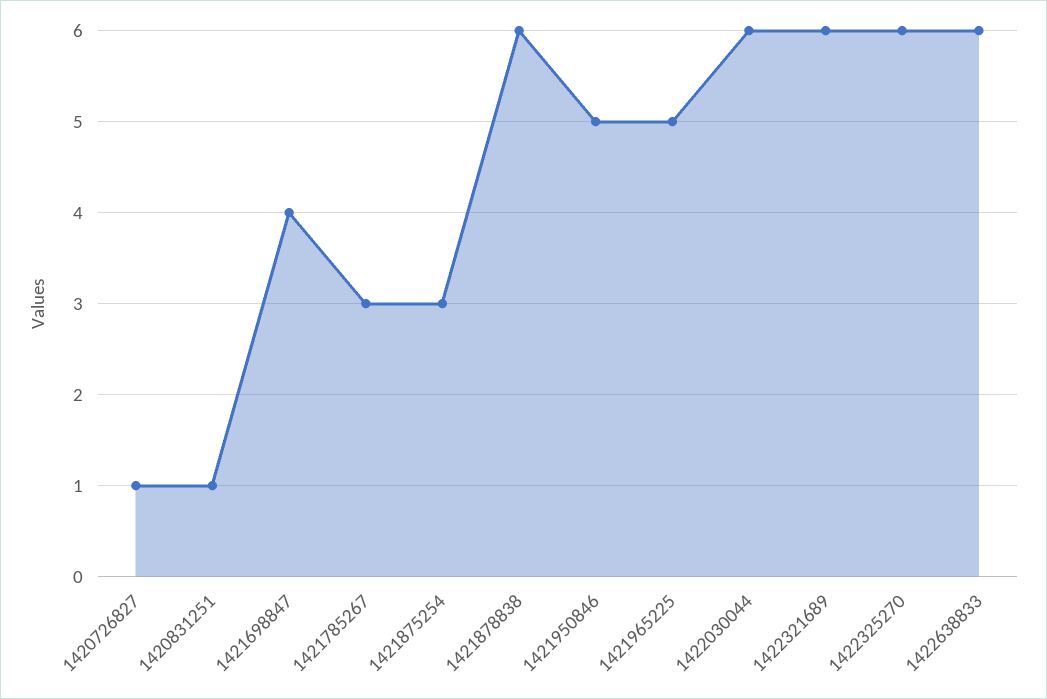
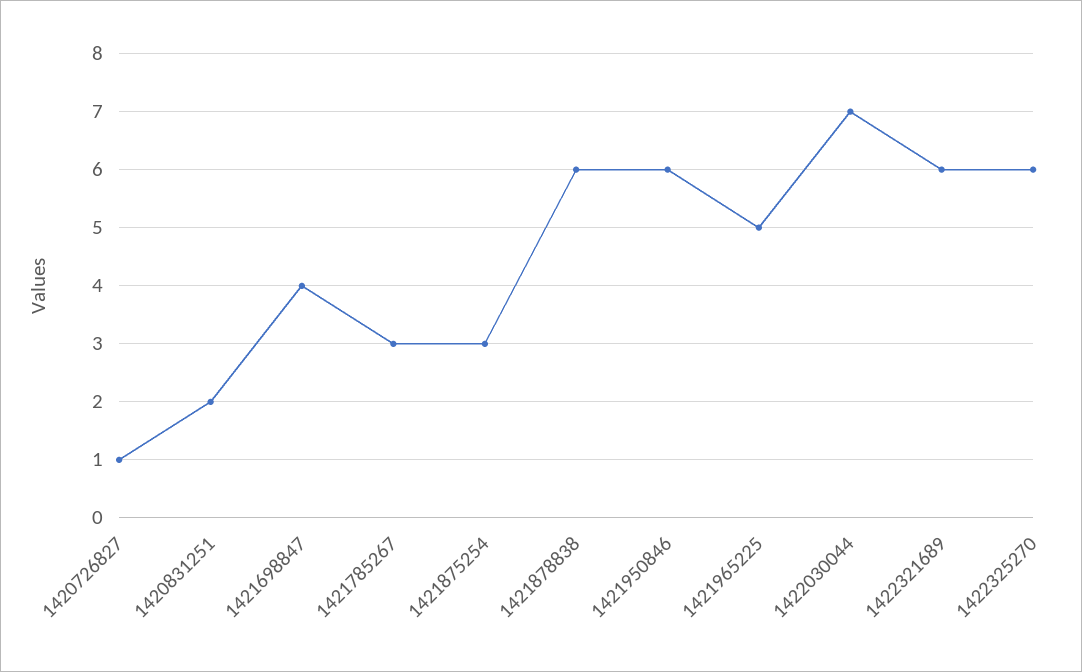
1420831251: 1 -> 2
1421950846: 5 -> 6
1422030044: 6 -> 7
1422638833: 6 -> none

